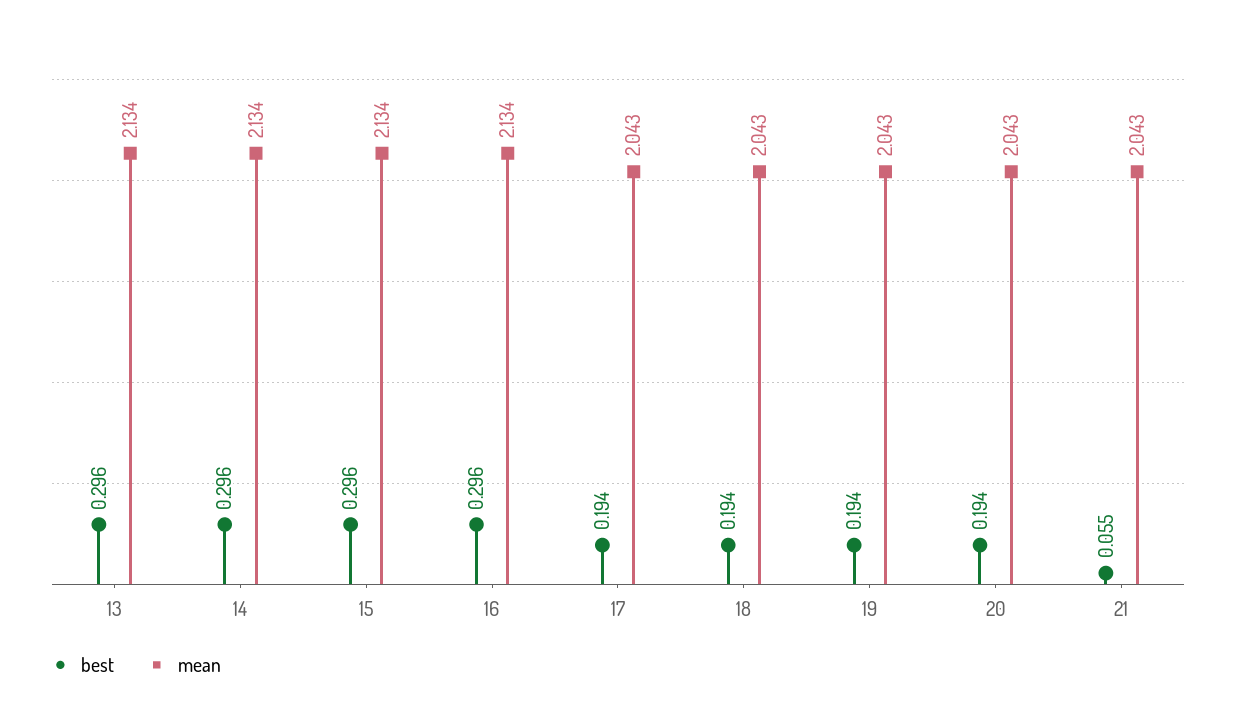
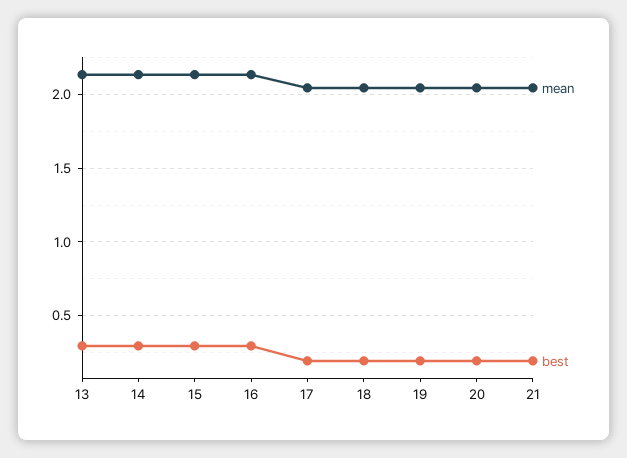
best, 21: 0.055 -> 0.2

